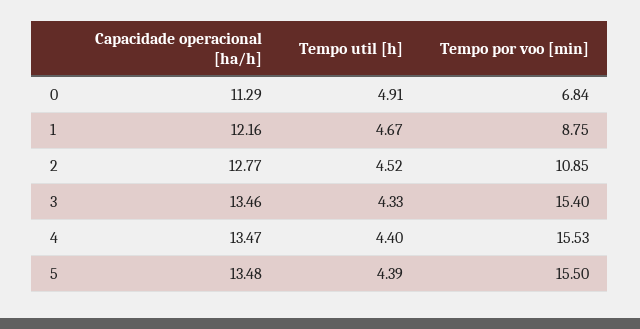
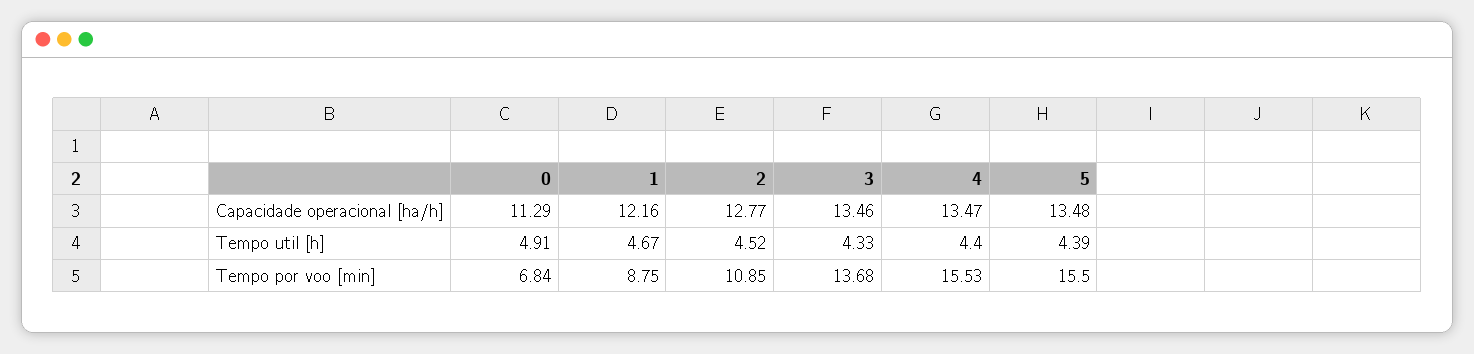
Tempo por voo [min], 3: 15.4 -> 13.68

